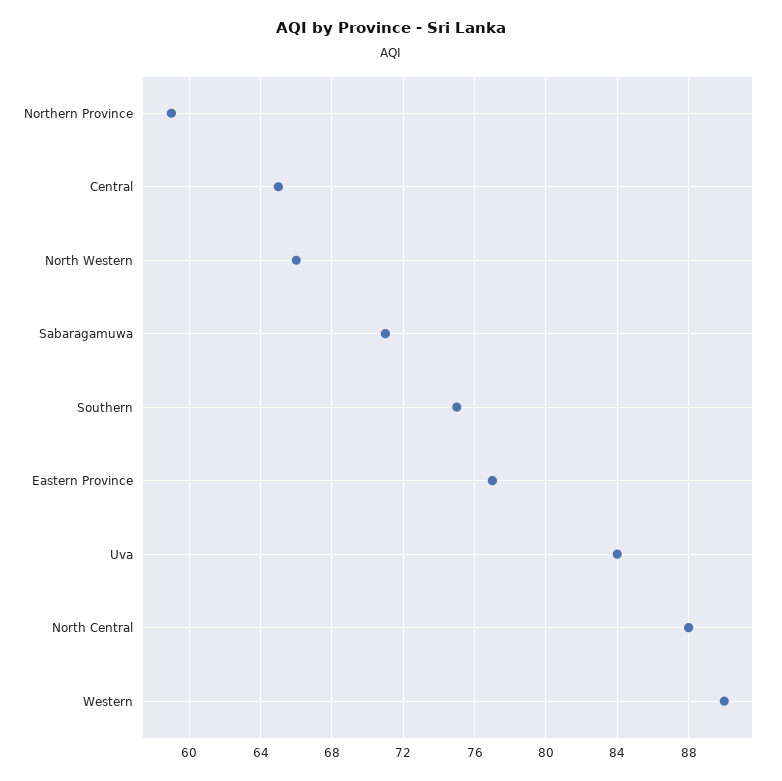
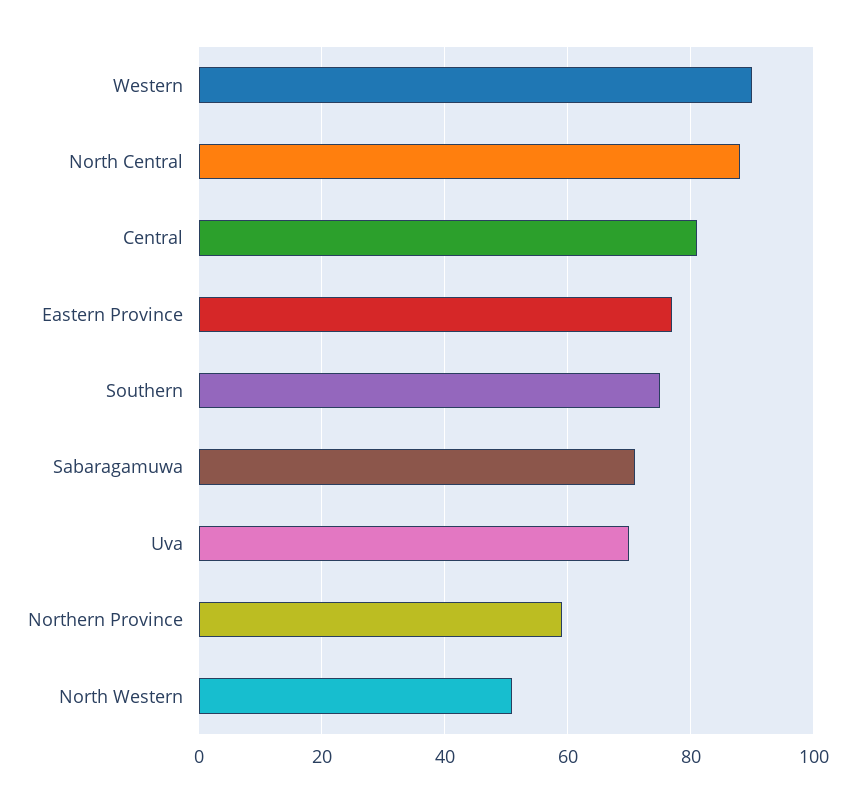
Central: 65 -> 80
North Western: 66 -> 50
Uva: 84 -> 70

